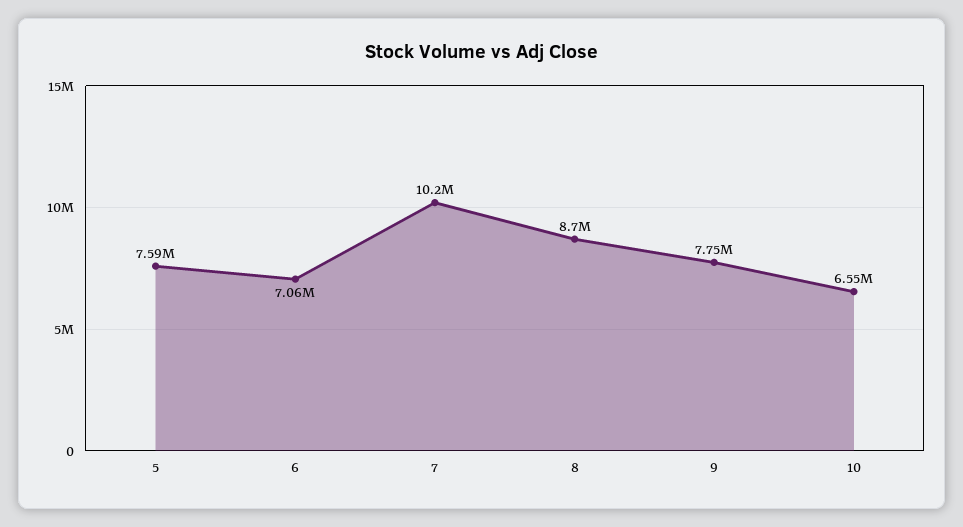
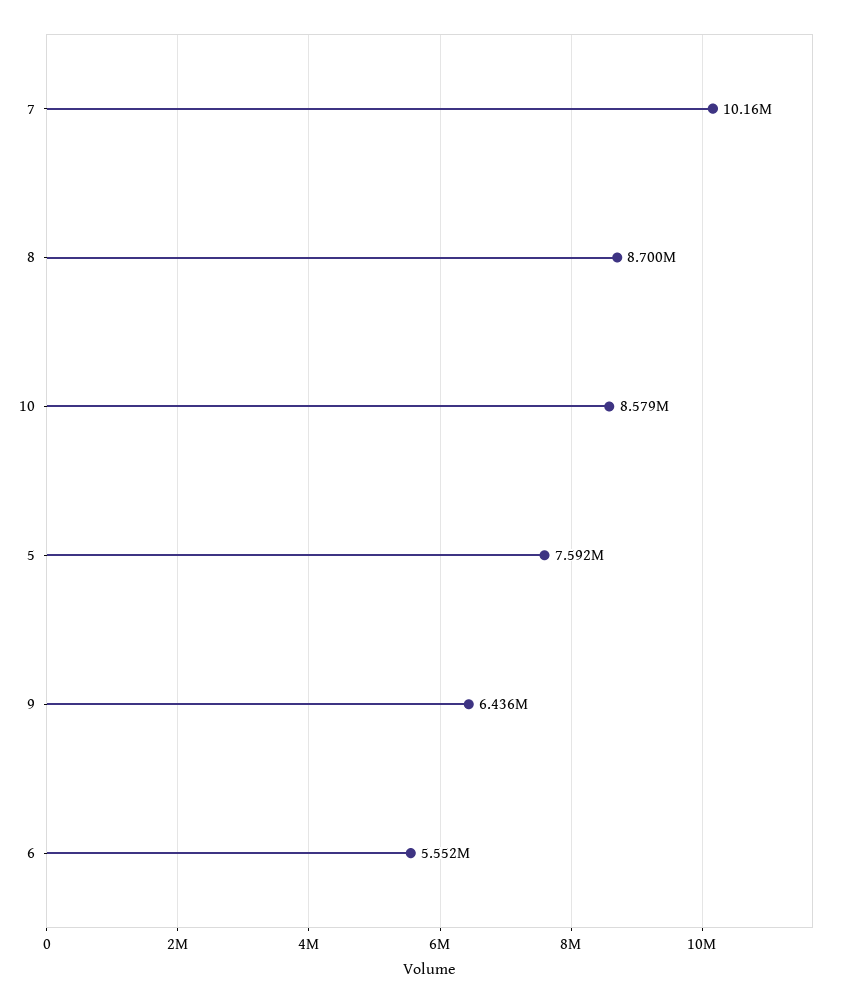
6: 7060000 -> 5552000
9: 7750000 -> 6436000
10: 6550000 -> 8579000

